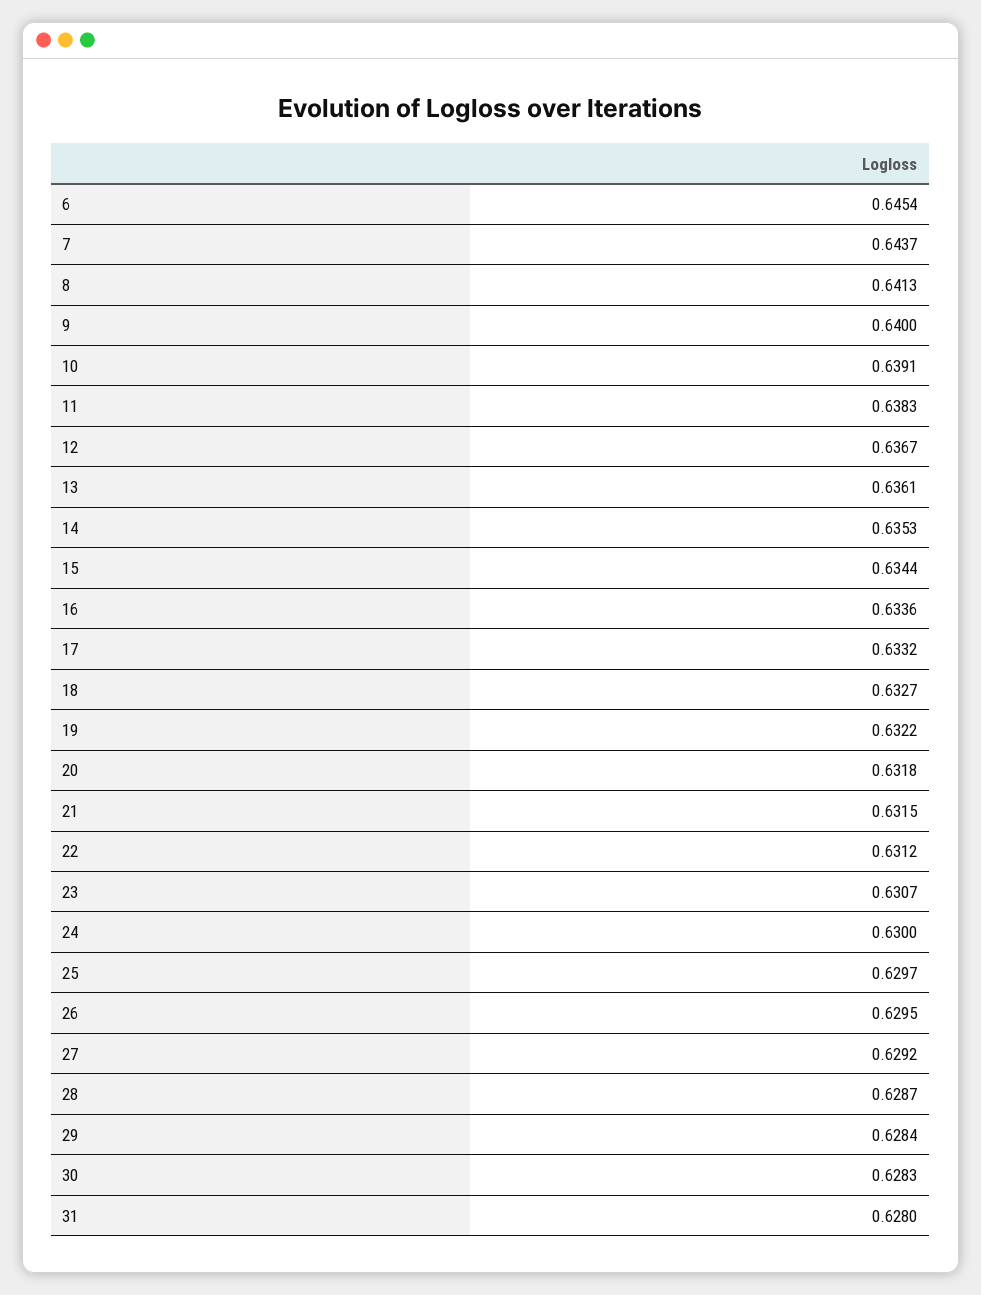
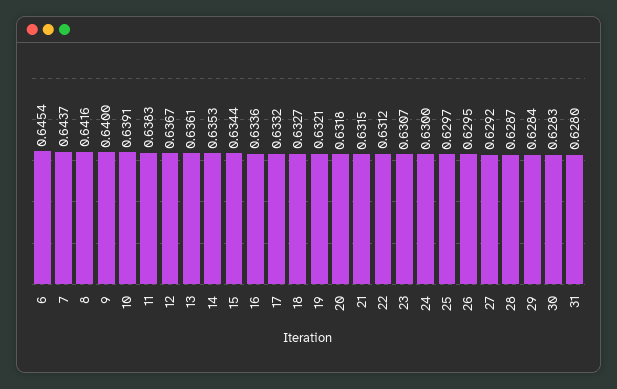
8: 0.6413 -> 0.6416
19: 0.6322 -> 0.6321

